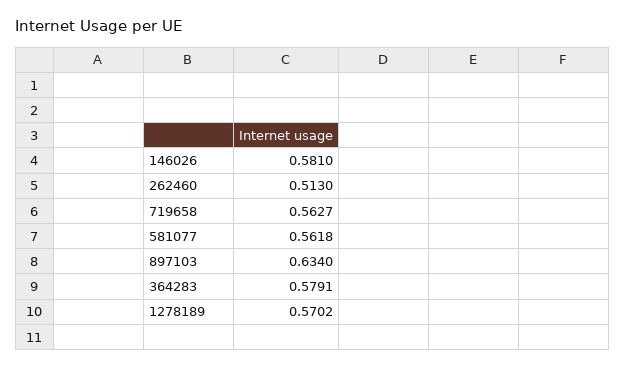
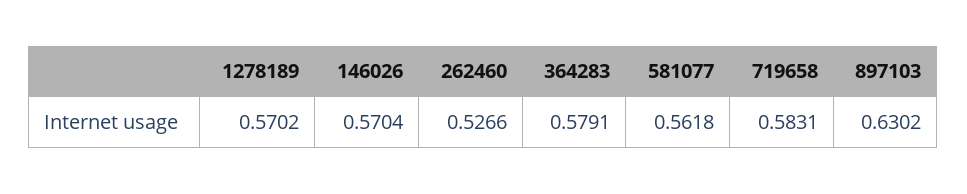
146026: 0.581 -> 0.5704
262460: 0.513 -> 0.5266
719658: 0.5627 -> 0.5831
897103: 0.634 -> 0.6302

